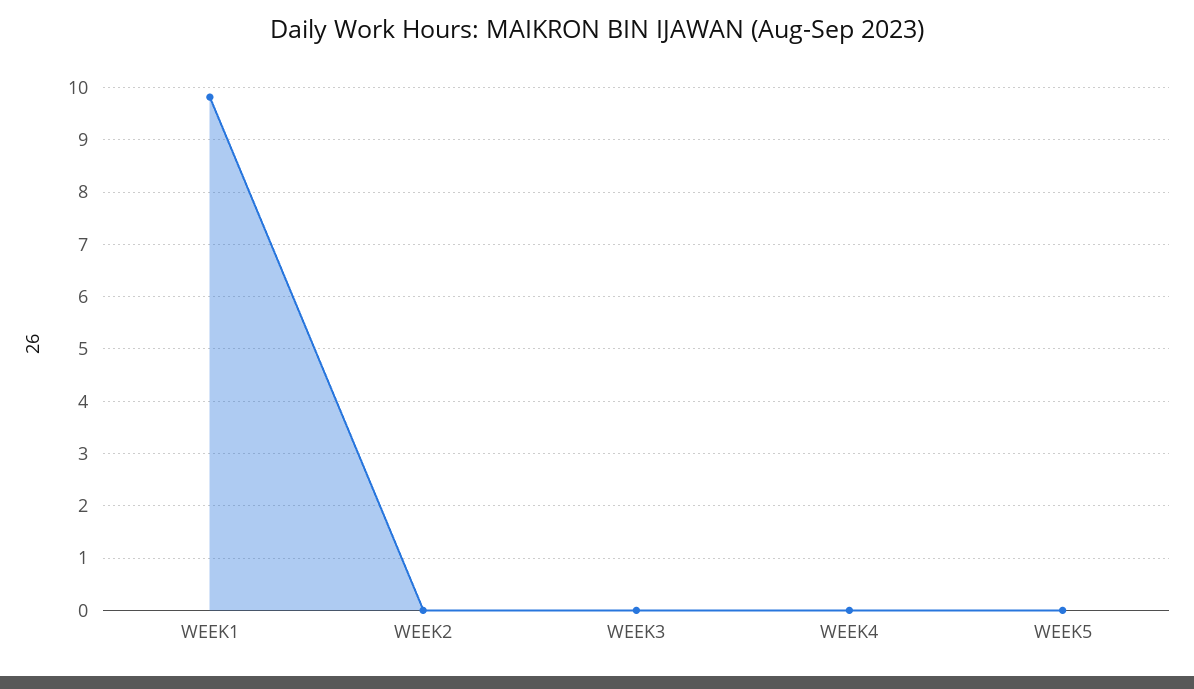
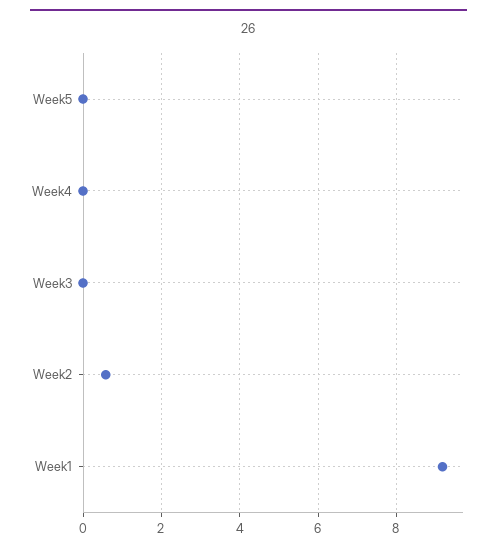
WEEK1: 9.8 -> 9.2
WEEK2: 0 -> 0.6

